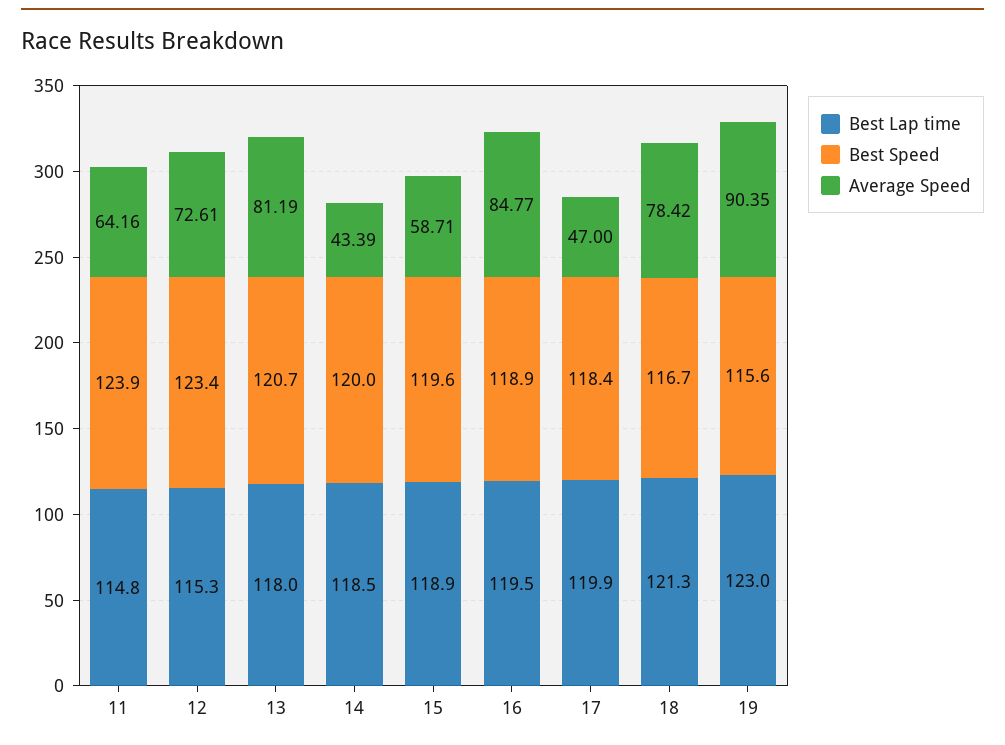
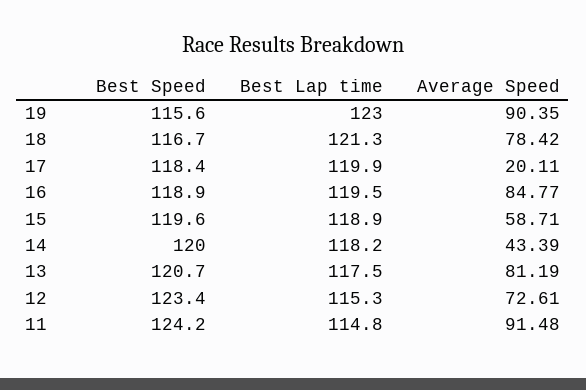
Best Speed, 11: 123.9 -> 124.2
Average Speed, 11: 64.16 -> 91.48
Best Lap time, 13: 118 -> 117.5
Best Lap time, 14: 118.5 -> 118.2
Average Speed, 17: 47 -> 20.11

